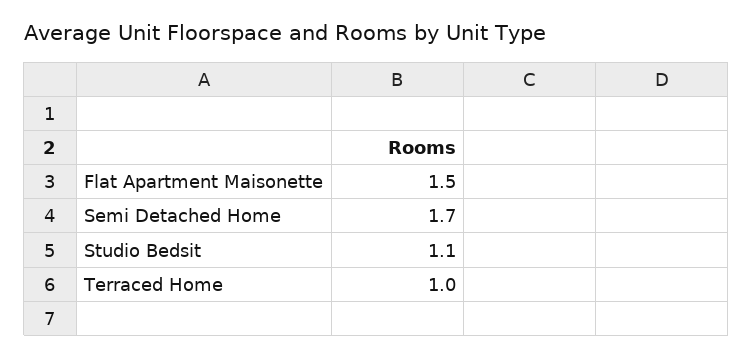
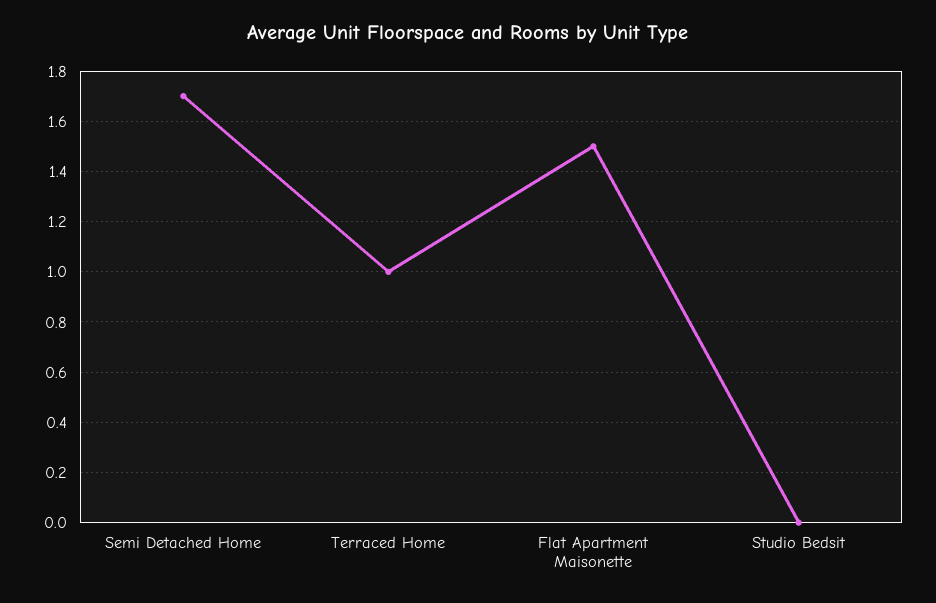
Studio Bedsit: 1.1 -> 0

